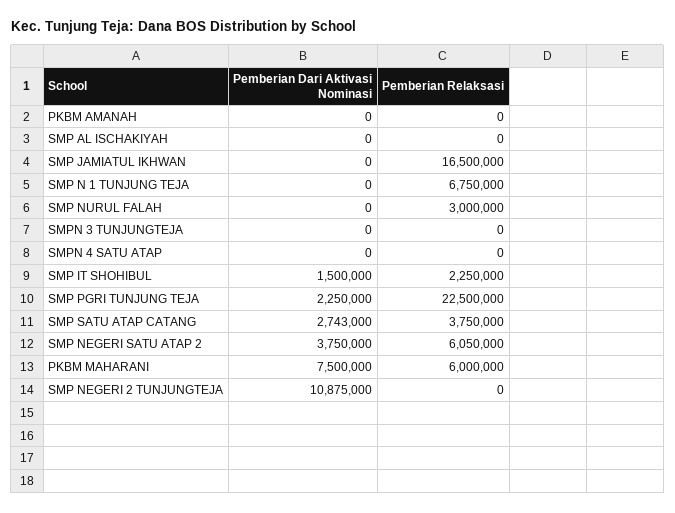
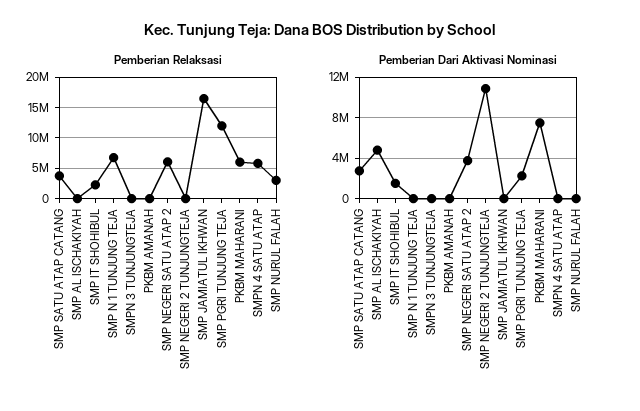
Pemberian Dari Aktivasi Nominasi, SMP AL ISCHAKIYAH: 0 -> 5000000
Pemberian Relaksasi, SMPN 4 SATU ATAP: 0 -> 6000000
Pemberian Relaksasi, SMP PGRI TUNJUNG TEJA: 22500000 -> 12000000

